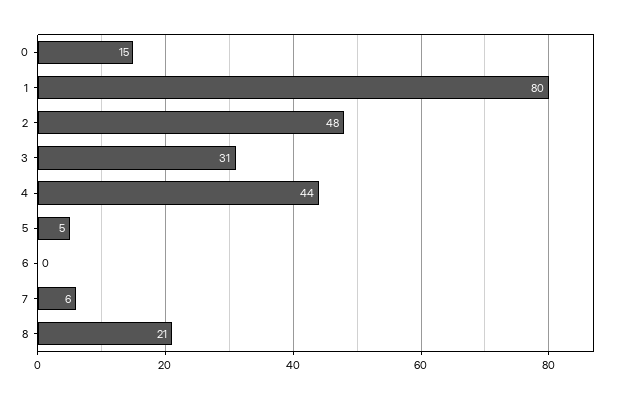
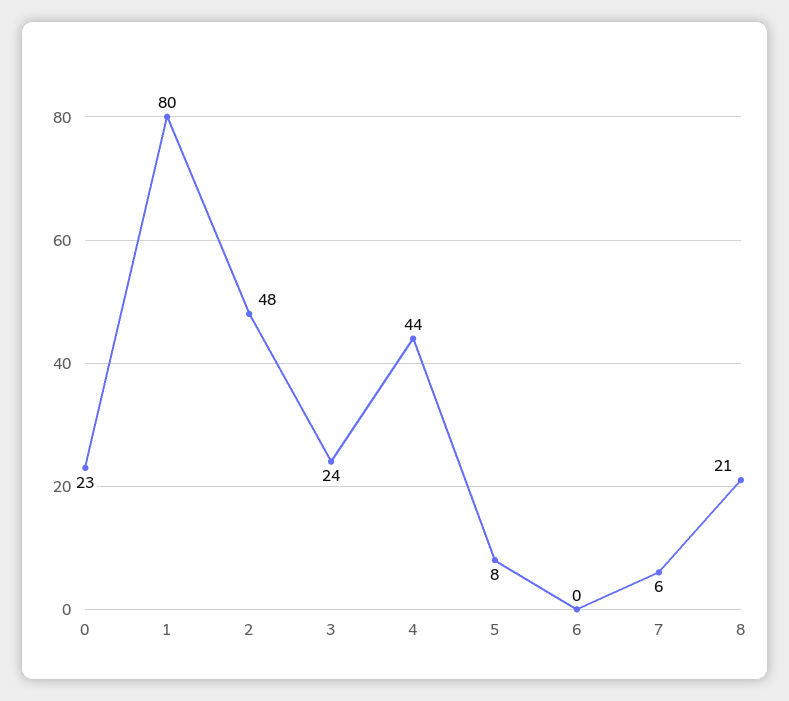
0: 15 -> 23
3: 31 -> 24
5: 5 -> 8

